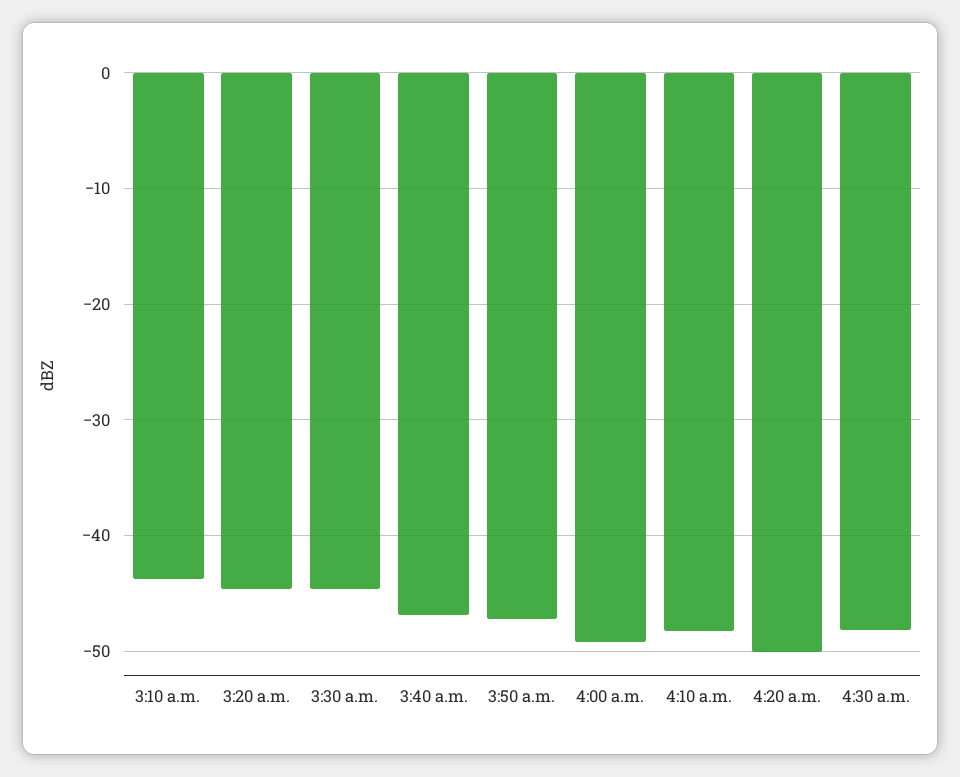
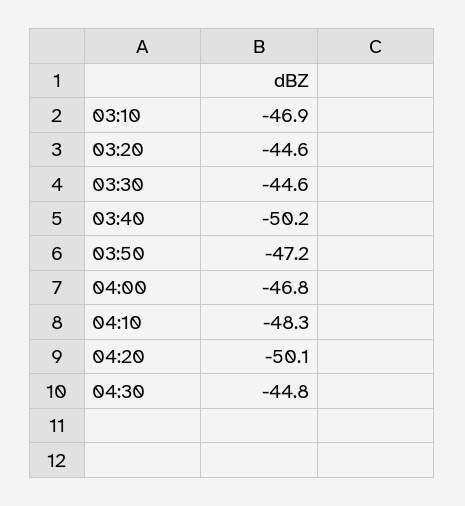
3:10 a.m.: -44 -> -46.9
3:40 a.m.: -47 -> -50.2
4:00 a.m.: -49 -> -46.8
4:30 a.m.: -48 -> -44.8

